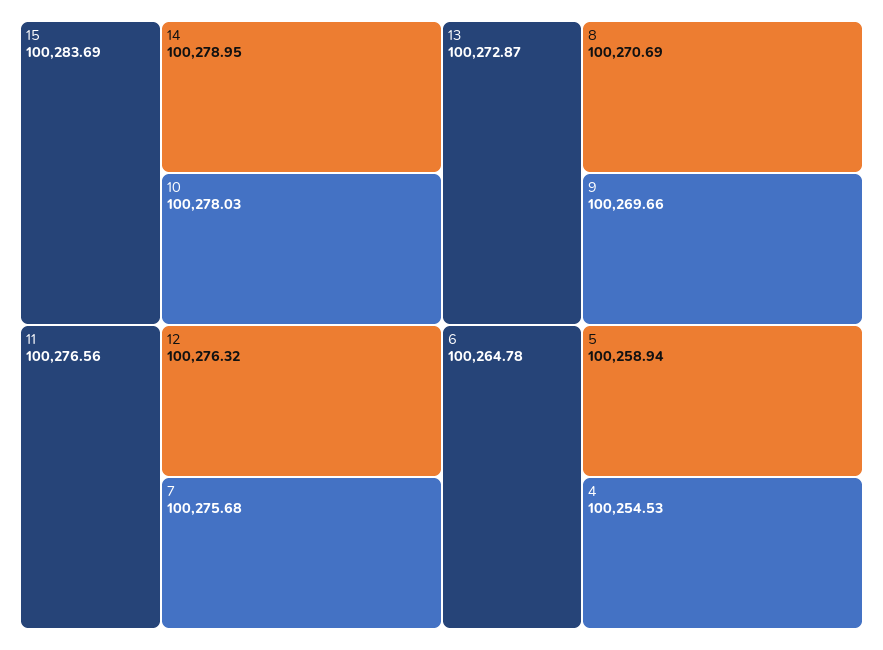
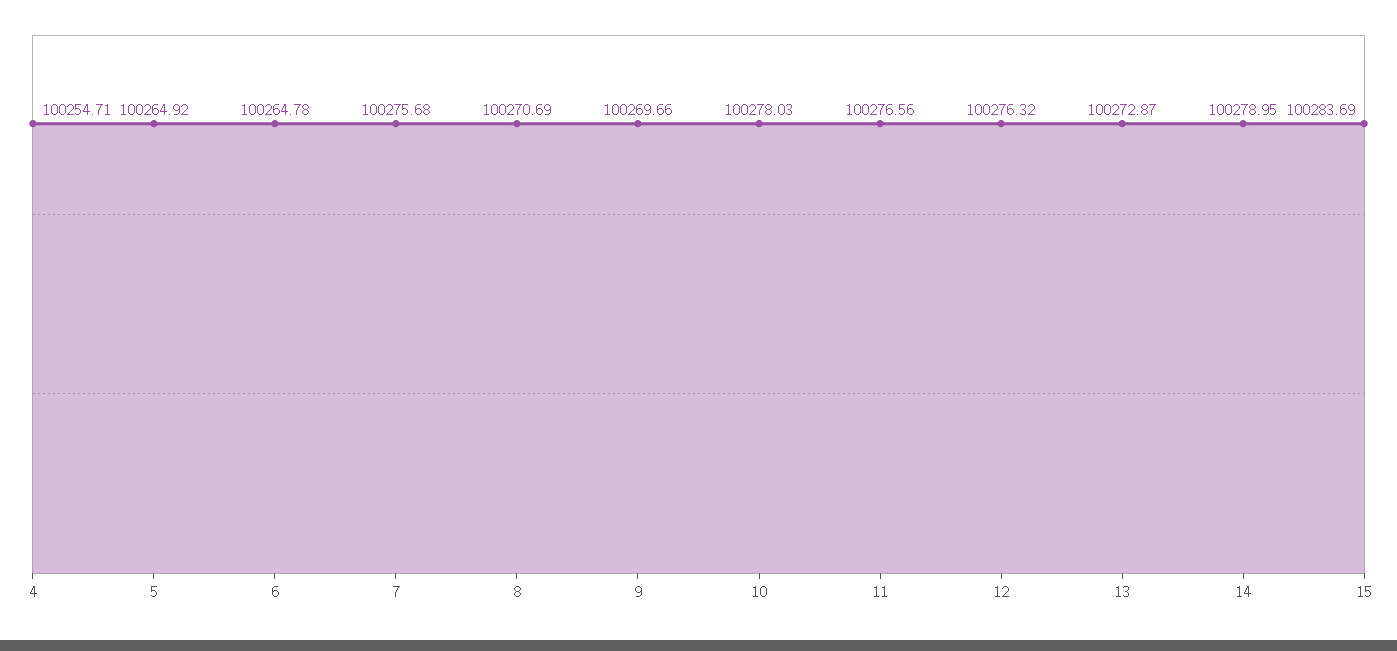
5: 100258.94 -> 100264.92
4: 100254.53 -> 100254.71

